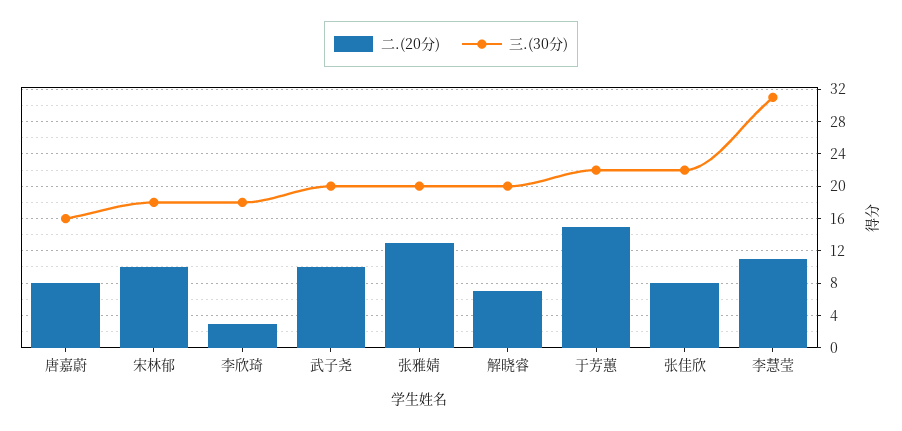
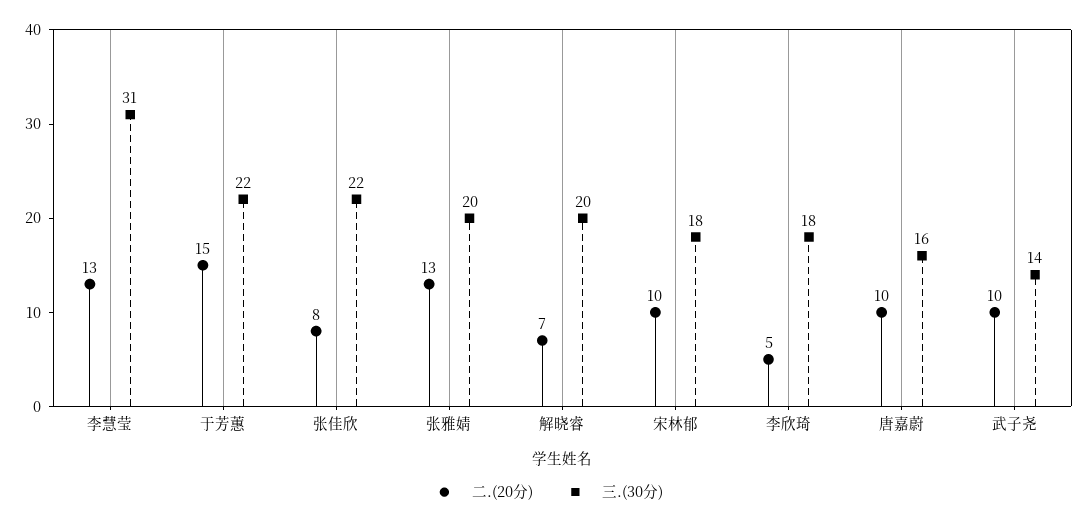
二.(20分), 唐嘉蔚: 8 -> 10
二.(20分), 李欣琦: 3 -> 5
三.(30分), 武子尧: 20 -> 14
二.(20分), 李慧莹: 11 -> 13

